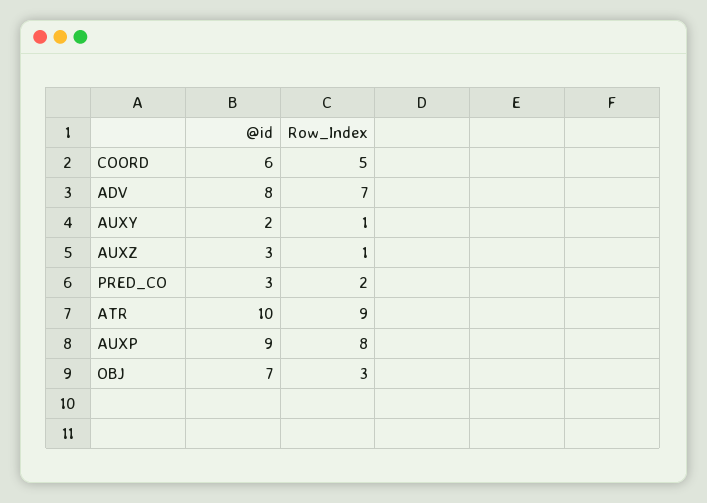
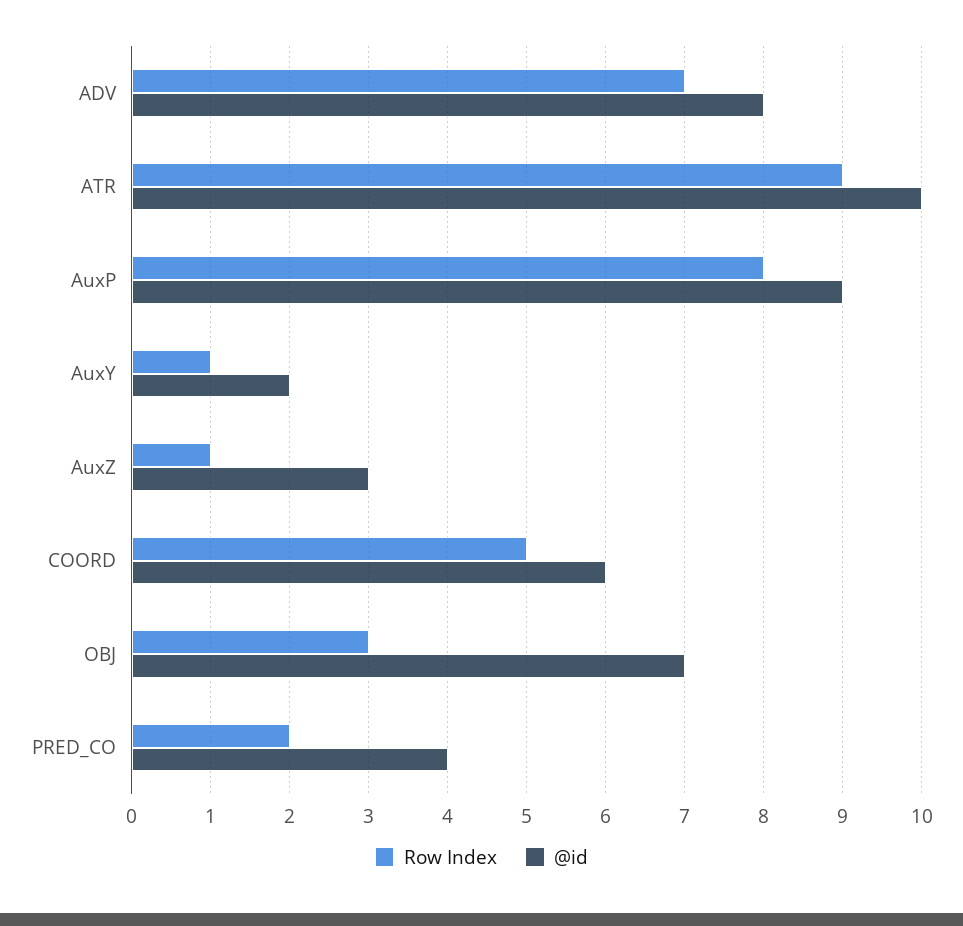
@id, PRED_CO: 3 -> 4

